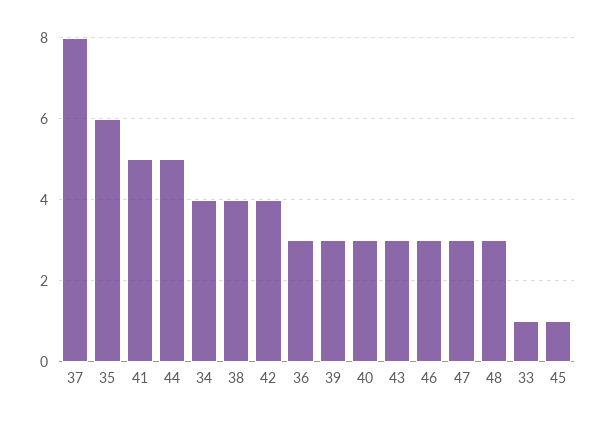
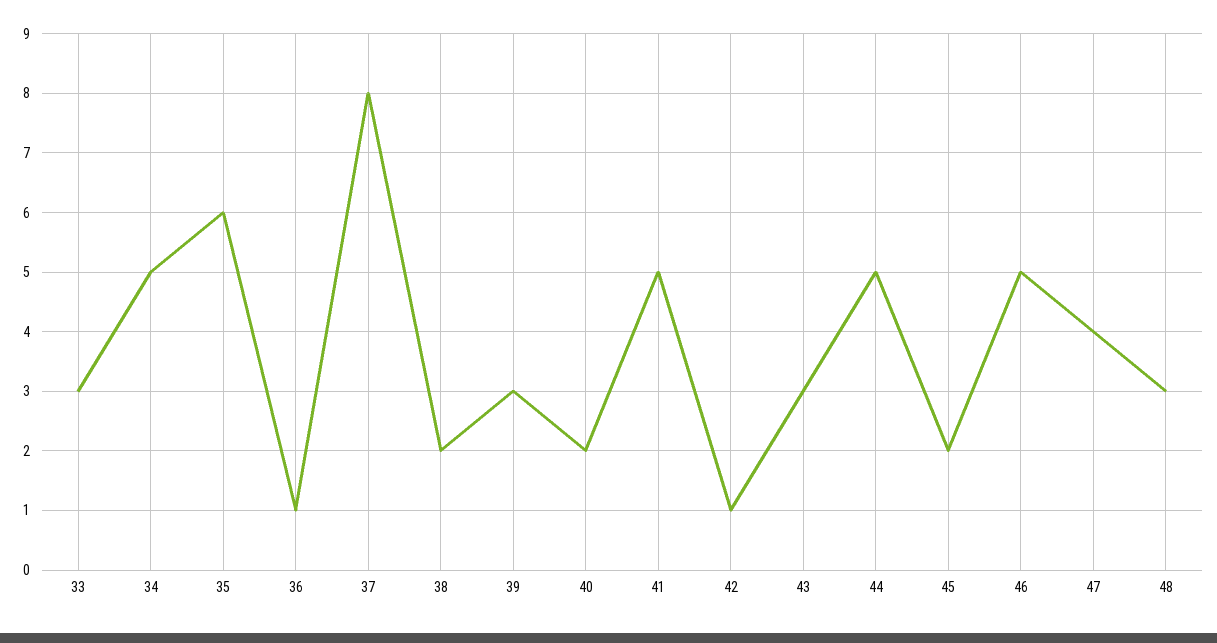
34: 4 -> 5
38: 4 -> 2
42: 4 -> 1
36: 3 -> 1
40: 3 -> 2
46: 3 -> 5
47: 3 -> 4
33: 1 -> 3
45: 1 -> 2

